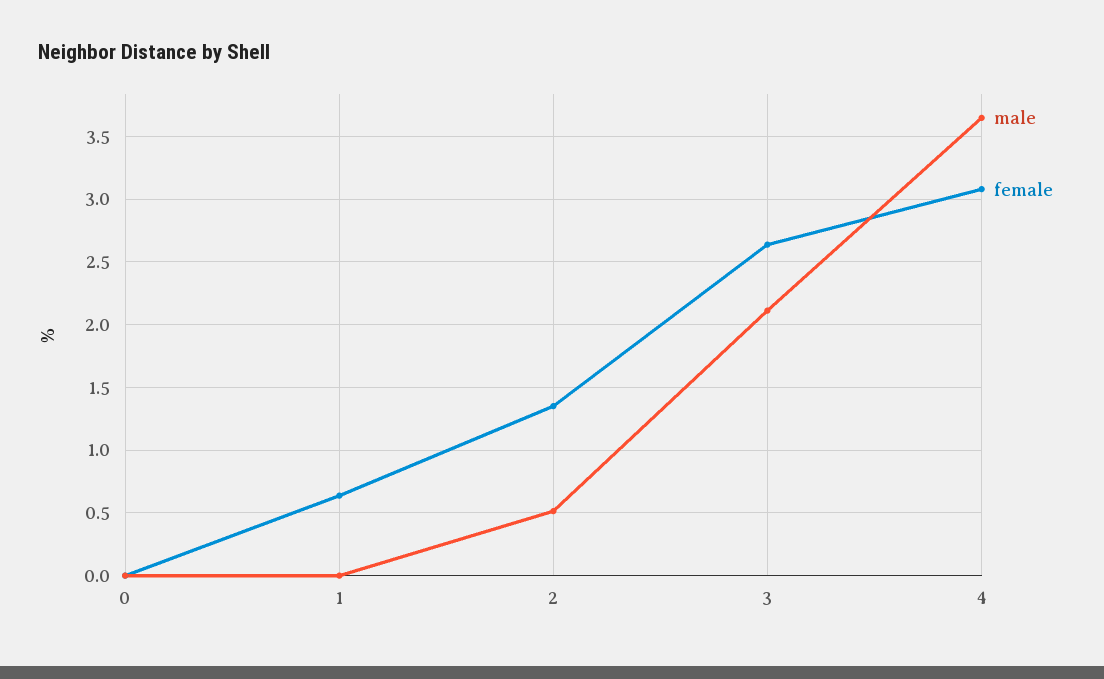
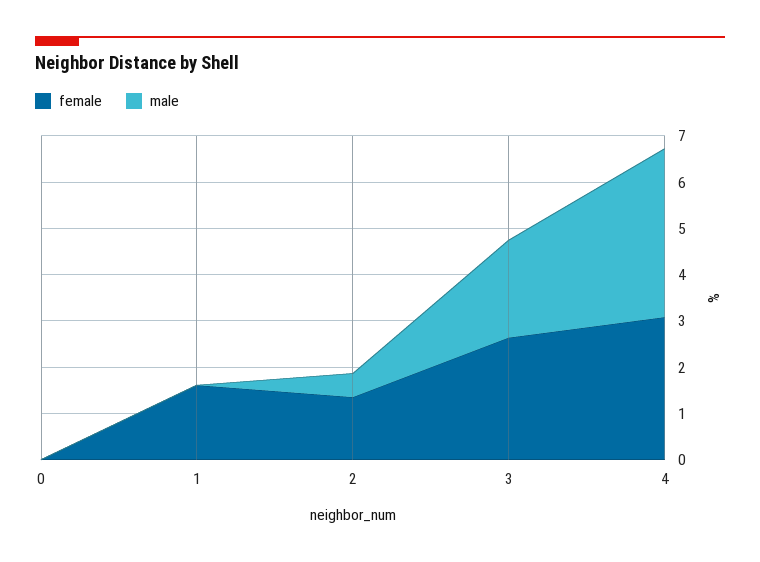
female, 1: 0.65 -> 1.6

